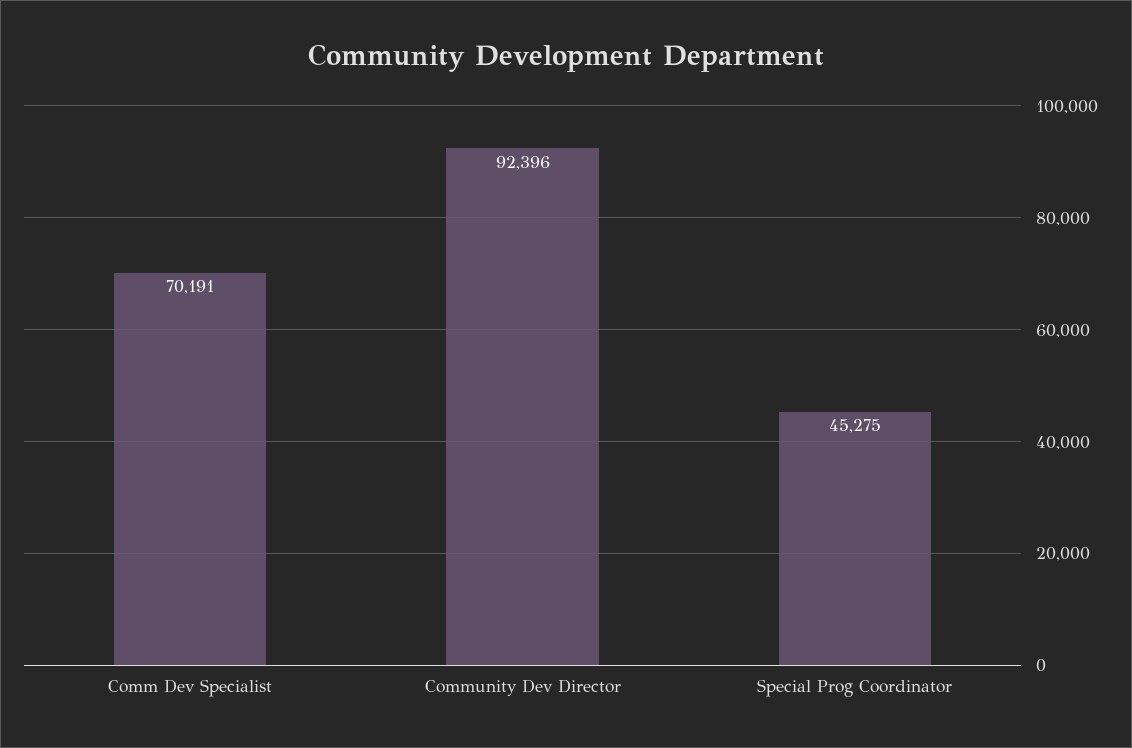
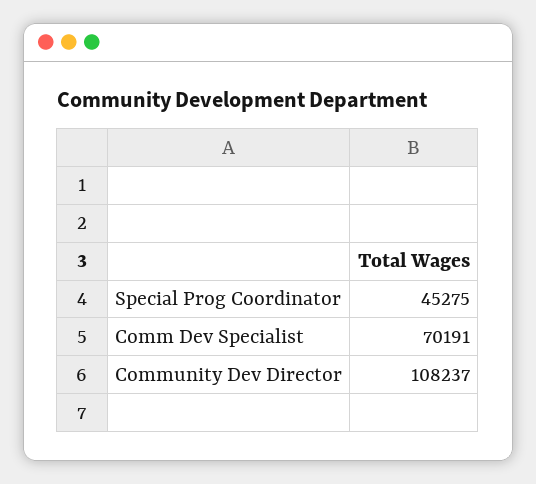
Community Dev Director: 92396 -> 108237

